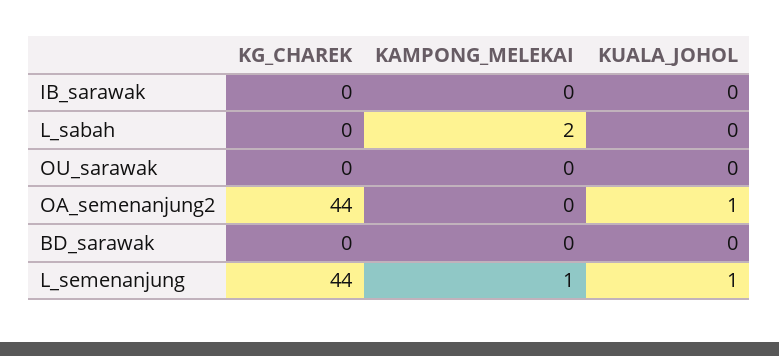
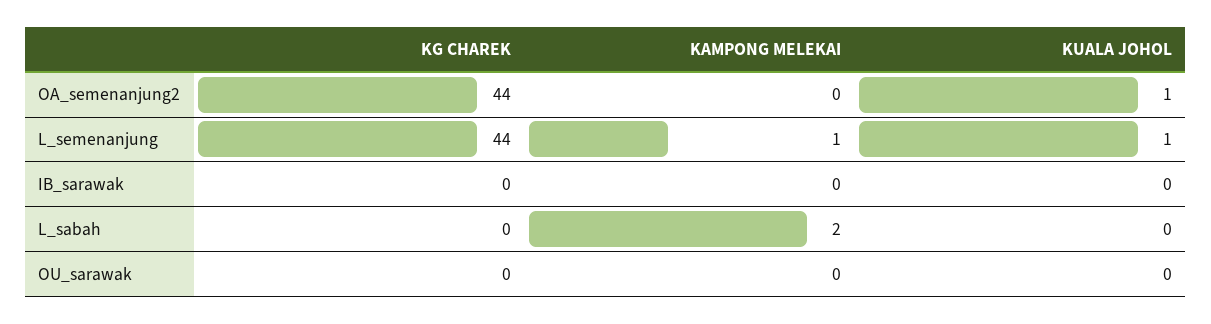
KG_CHAREK, BD_sarawak: 0 -> none
KAMPONG_MELEKAI, BD_sarawak: 0 -> none
KUALA_JOHOL, BD_sarawak: 0 -> none

